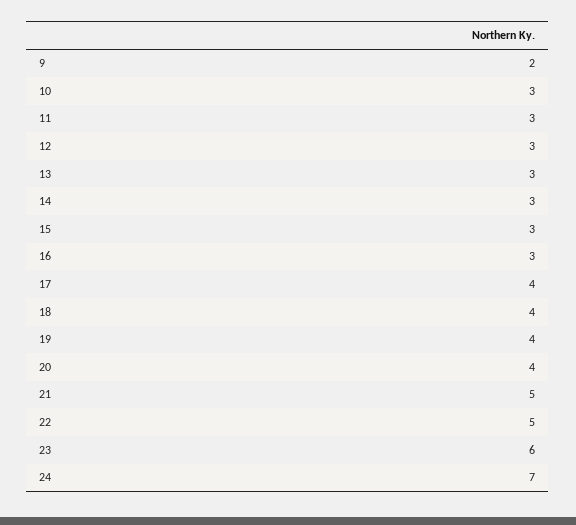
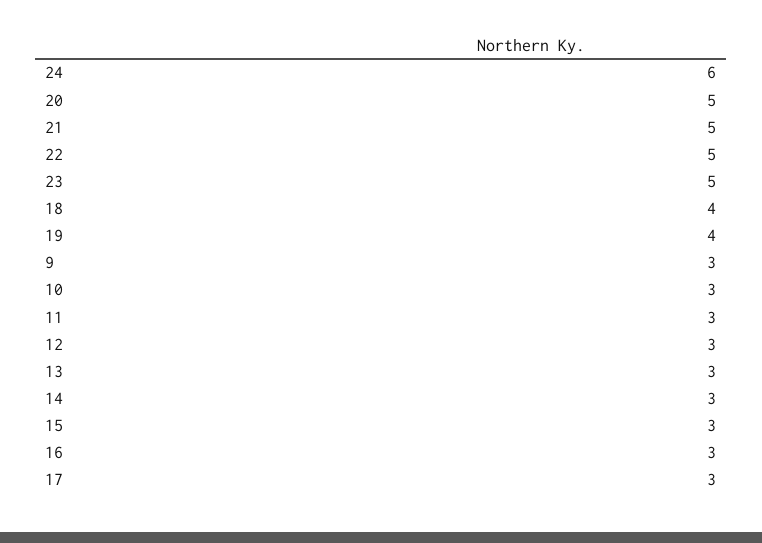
9: 2 -> 3
17: 4 -> 3
20: 4 -> 5
23: 6 -> 5
24: 7 -> 6

